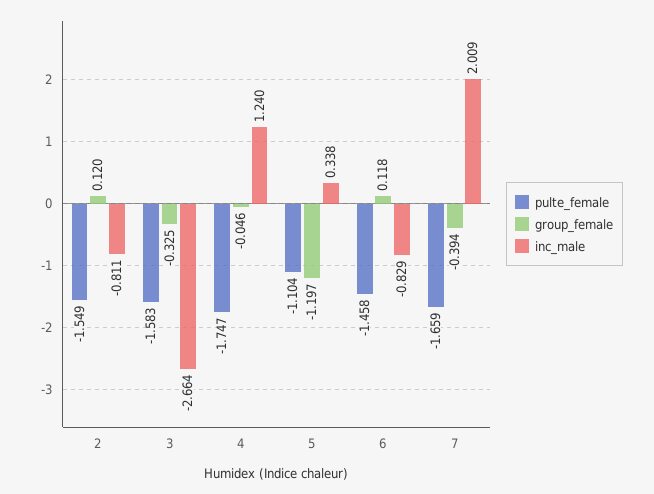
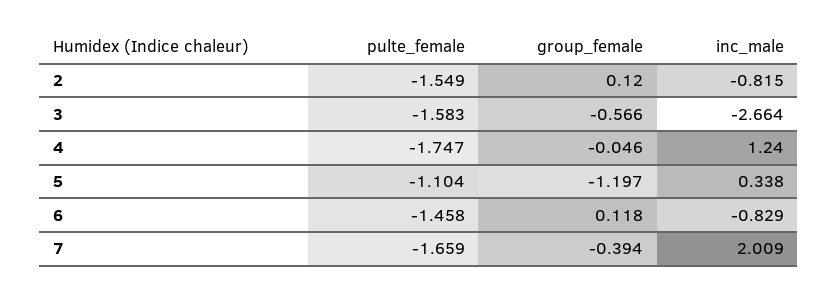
inc_male, 2: -0.811 -> -0.815
group_female, 3: -0.325 -> -0.566

